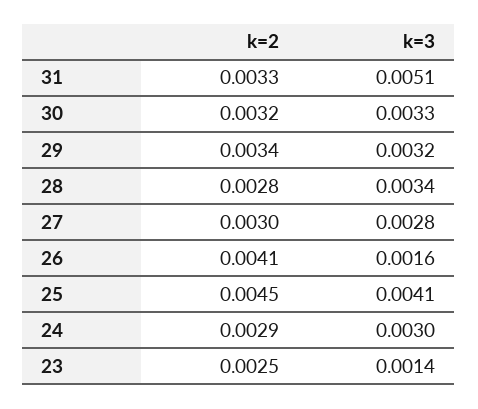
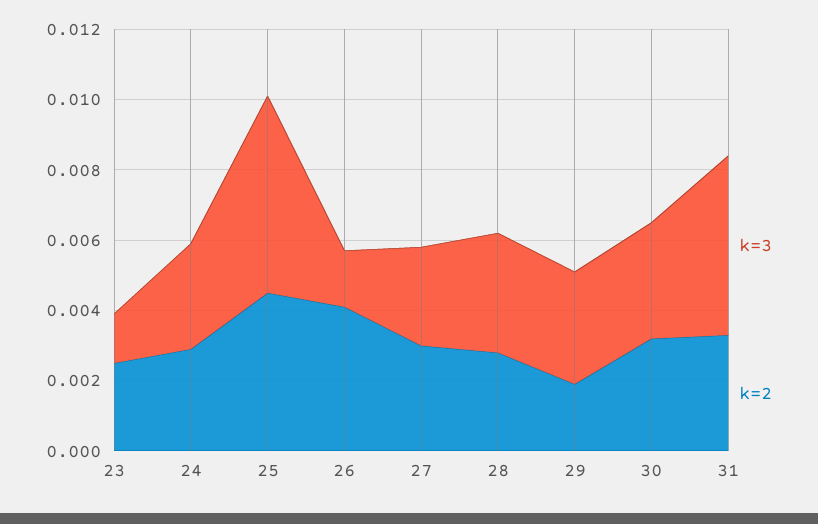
k=2, 29: 0.0034 -> 0.002
k=3, 25: 0.0041 -> 0.0055

